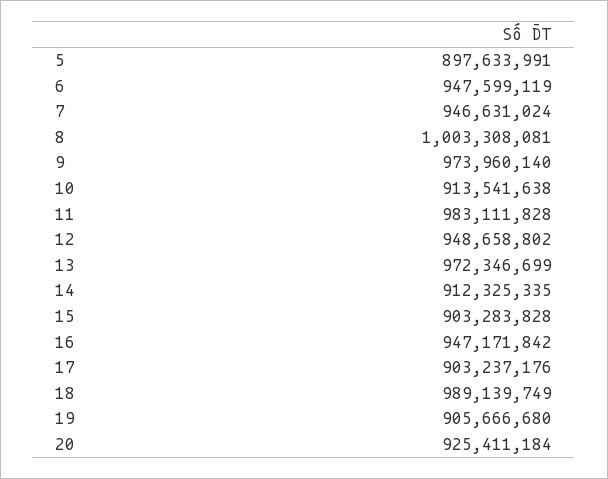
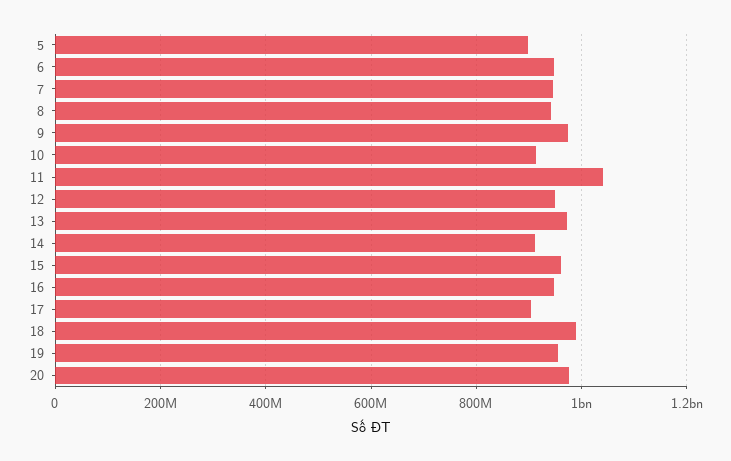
8: 1003308081 -> 940000000
11: 983111828 -> 1040000000
15: 903283828 -> 960000000
19: 905666680 -> 960000000
20: 925411184 -> 980000000

